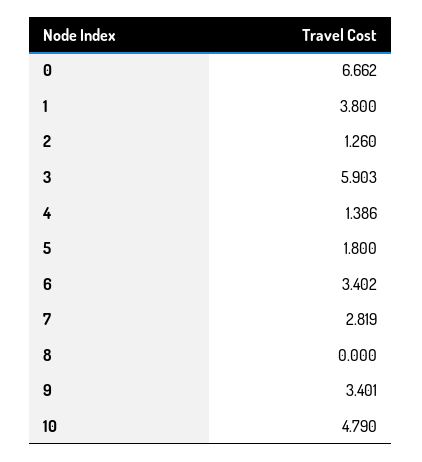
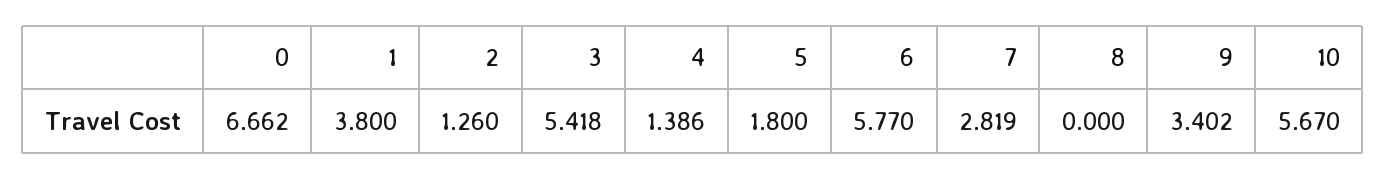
3: 5.903 -> 5.418
6: 3.402 -> 5.77
9: 3.401 -> 3.402
10: 4.79 -> 5.67

